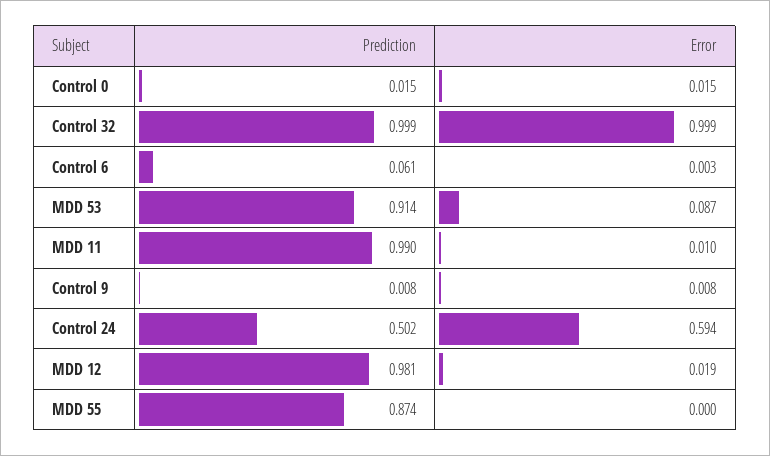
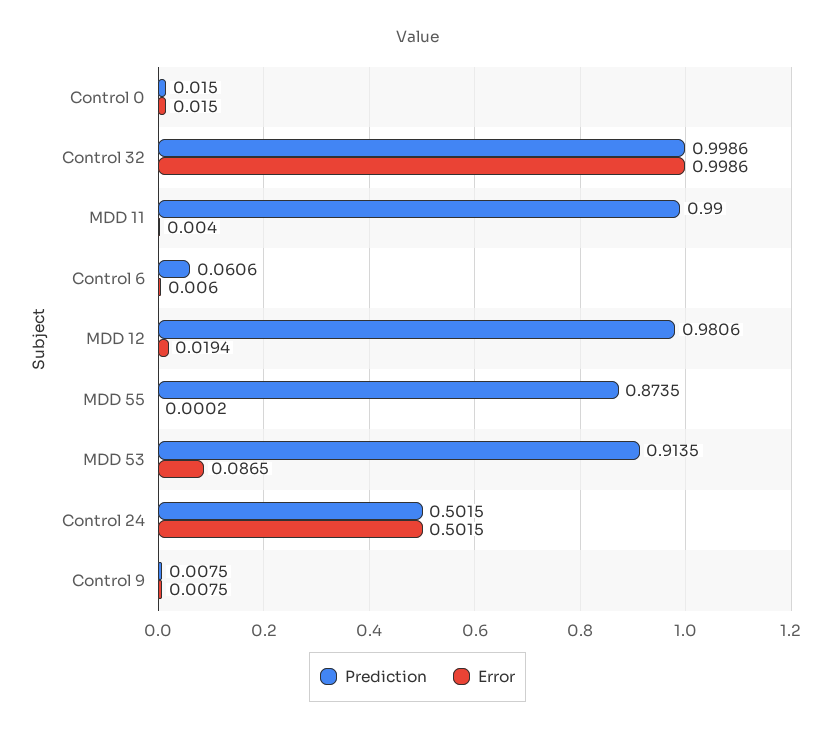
Error, Control 6: 0.003 -> 0.006
Error, MDD 11: 0.01 -> 0.004
Error, Control 24: 0.594 -> 0.5015

